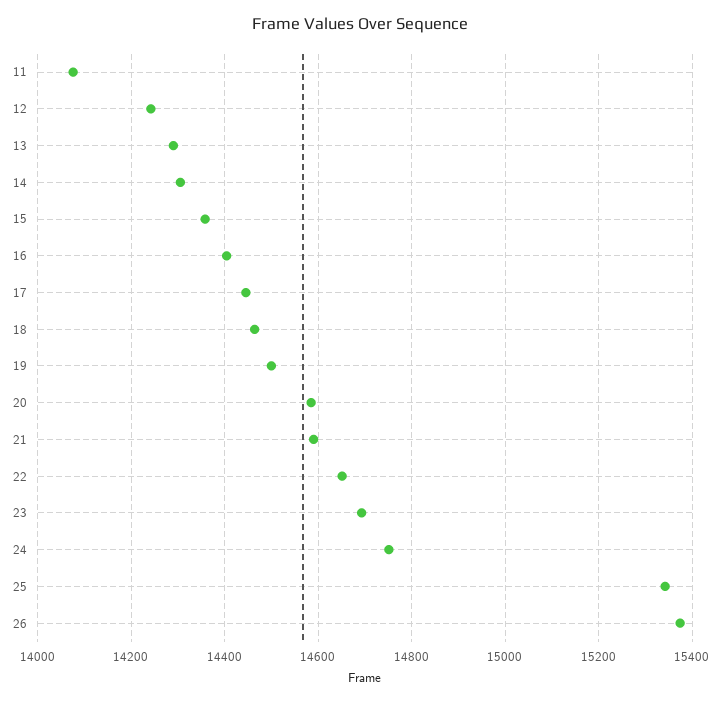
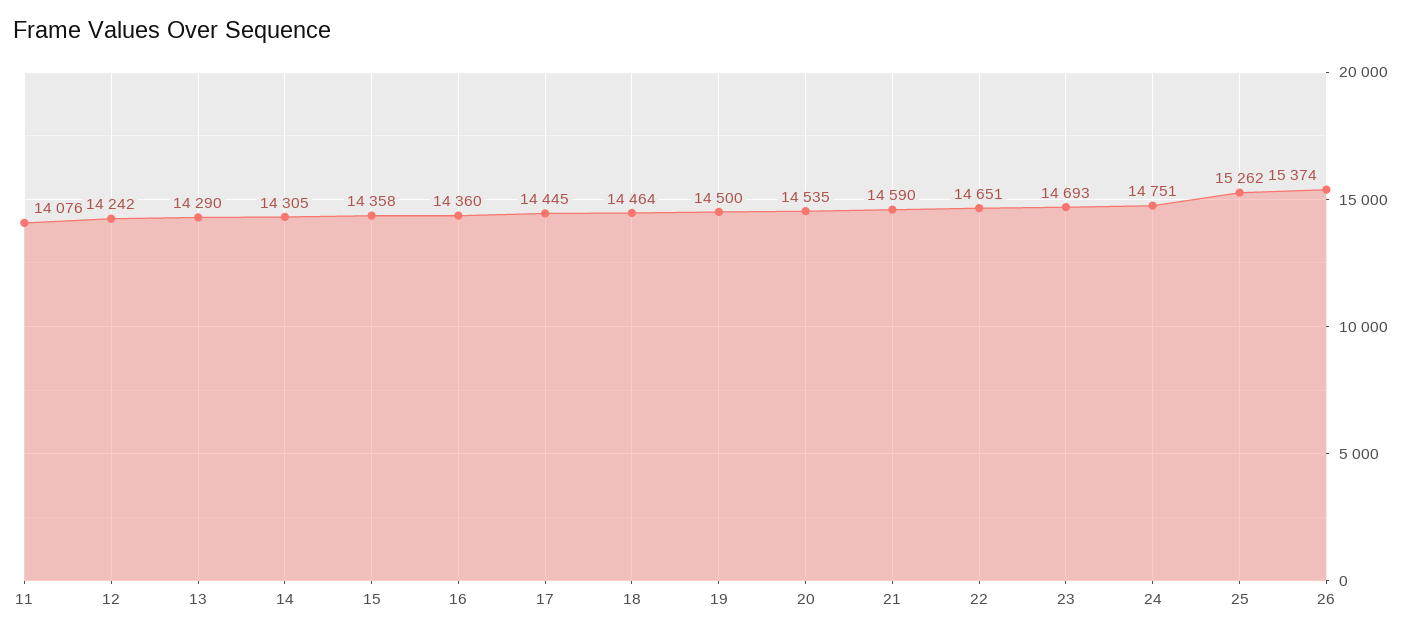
16: 14400 -> 14360
20: 14580 -> 14535
25: 15340 -> 15262

